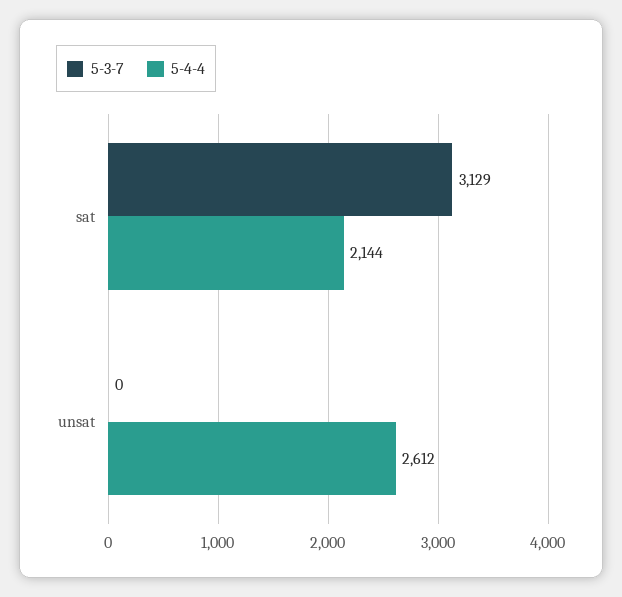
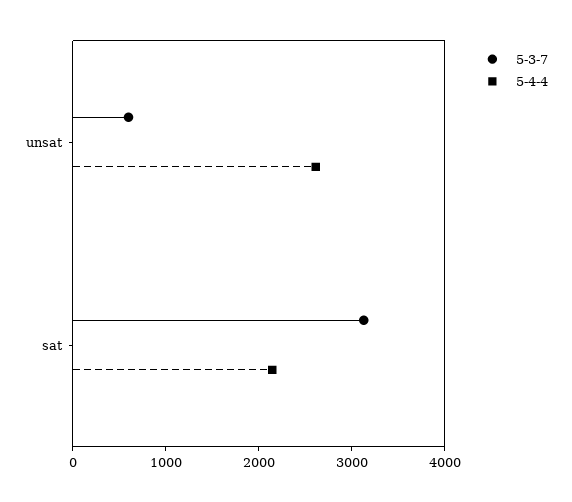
5-3-7, unsat: 0 -> 600

